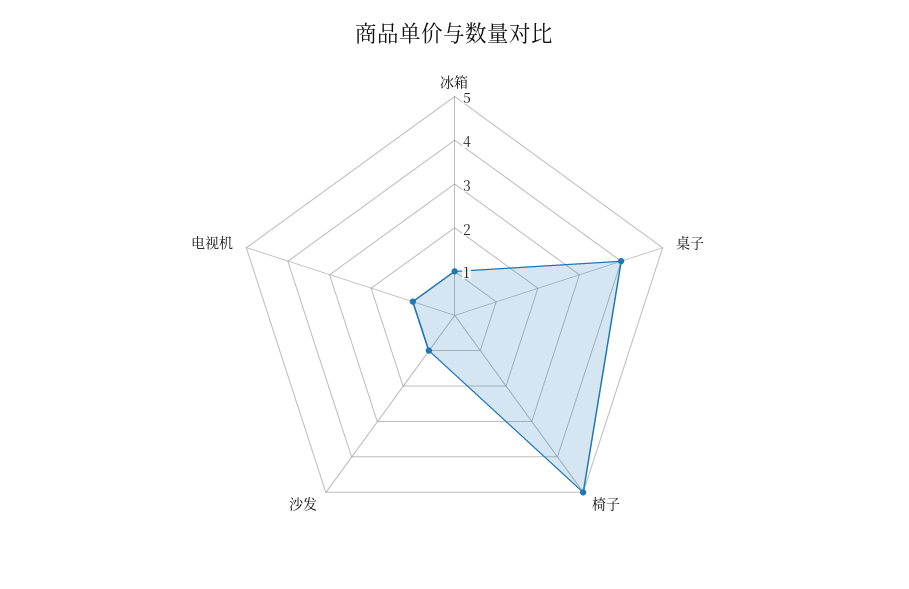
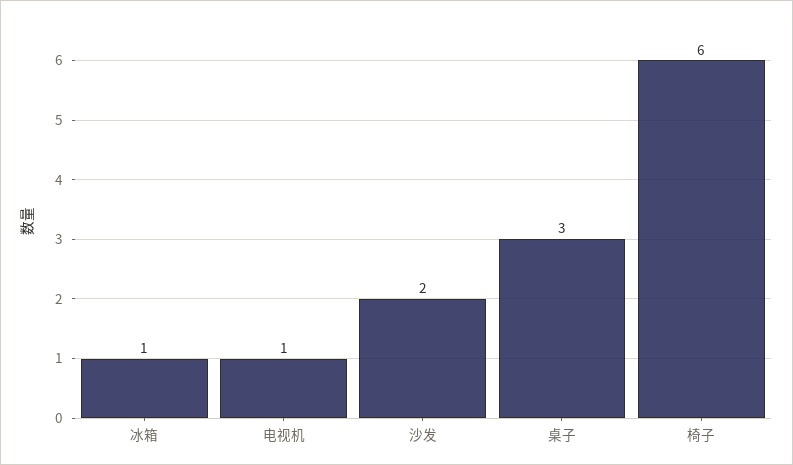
桌子: 4 -> 3
椅子: 5 -> 6
沙发: 1 -> 2

